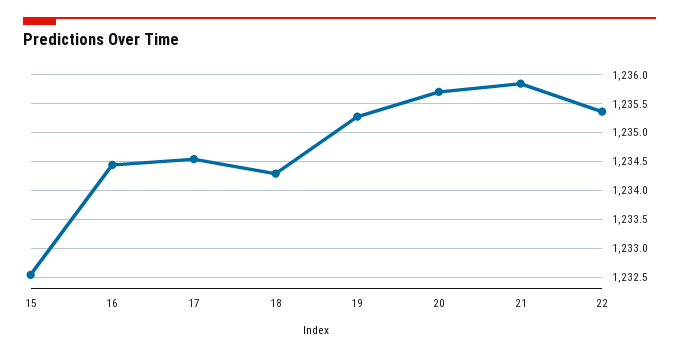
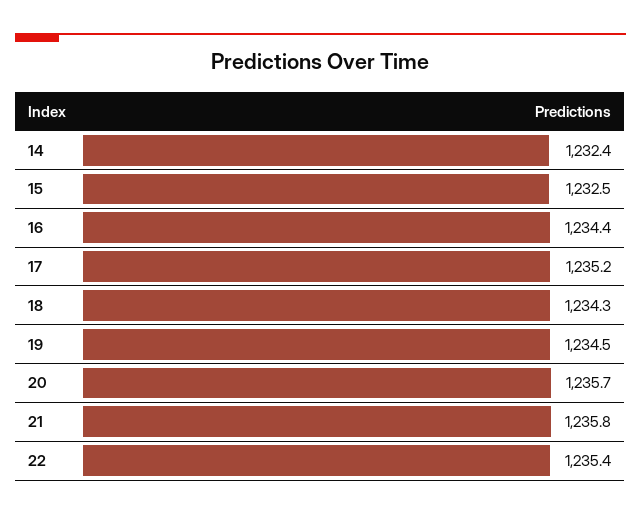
17: 1234.5 -> 1235.2
19: 1235.25 -> 1234.5
14: none -> 1232.4

